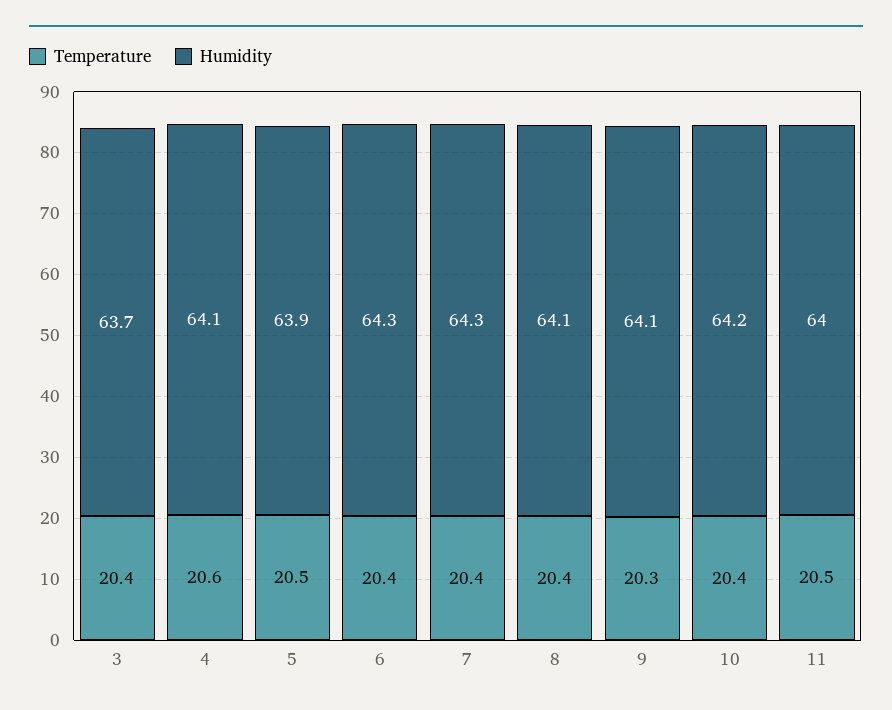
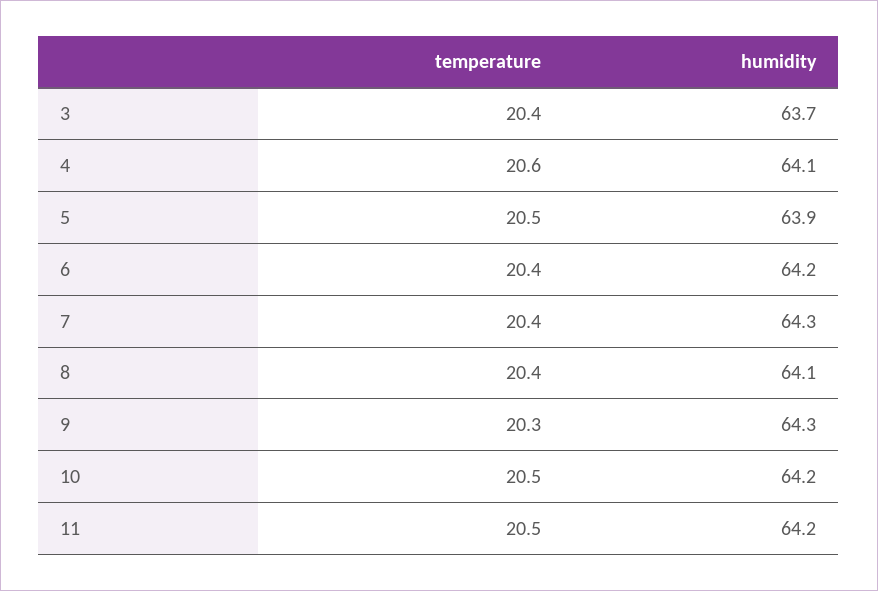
Humidity, 6: 64.3 -> 64.2
Humidity, 9: 64.1 -> 64.3
Temperature, 10: 20.4 -> 20.5
Humidity, 11: 64 -> 64.2

